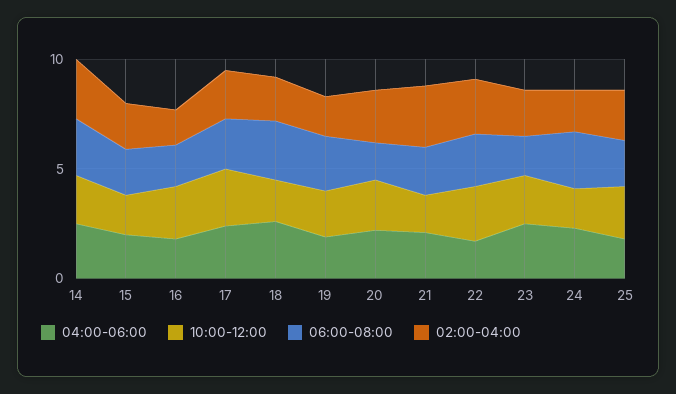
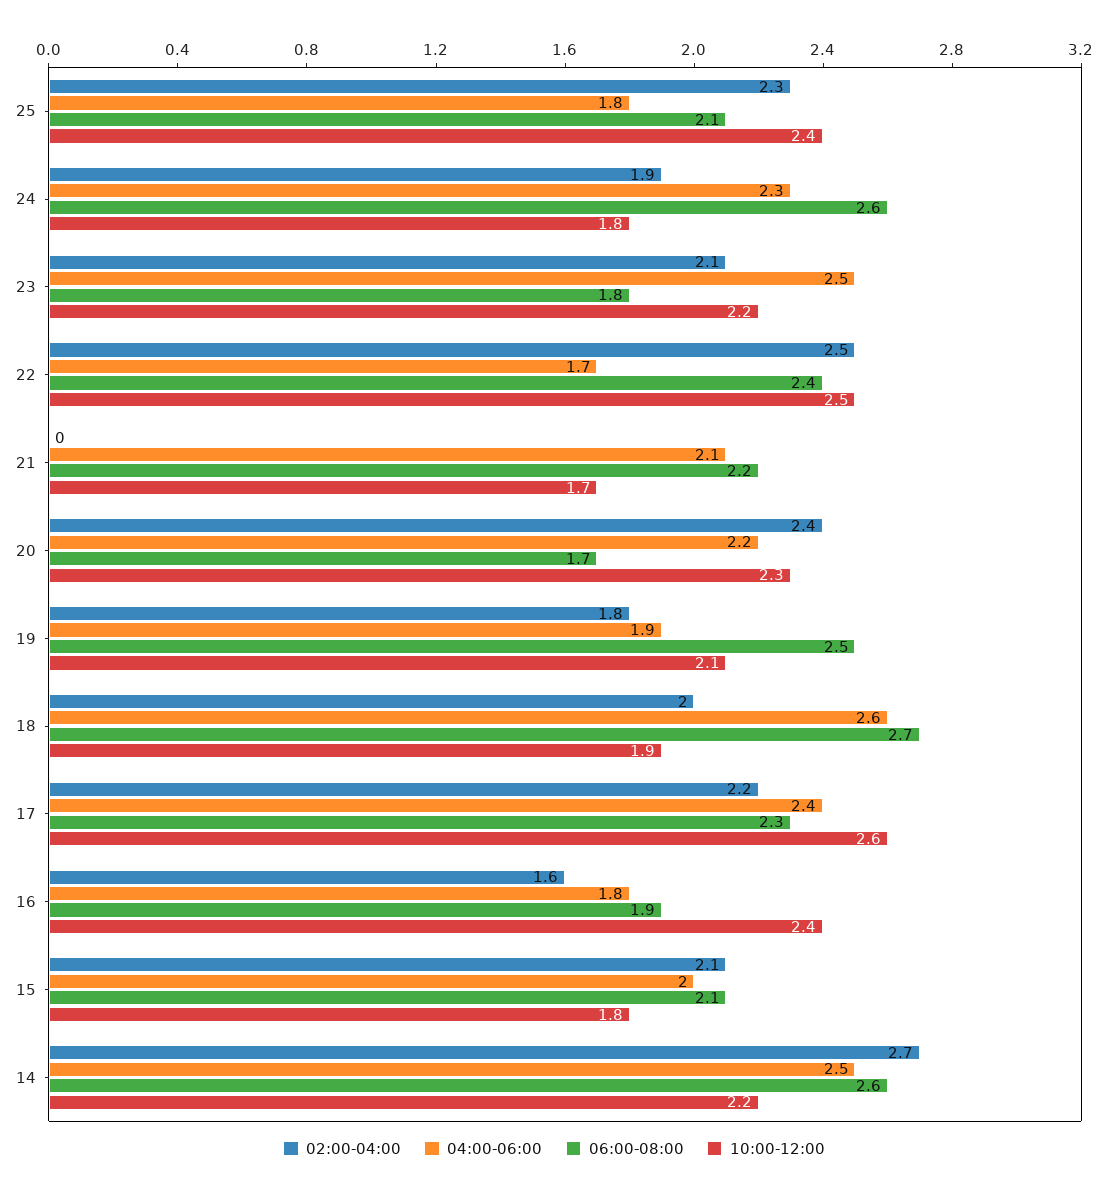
02:00-04:00, 21: 3 -> 0

